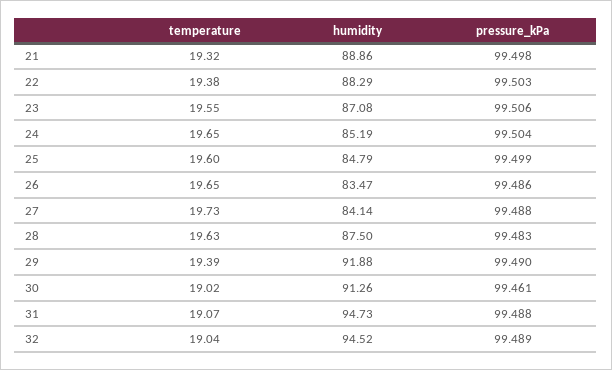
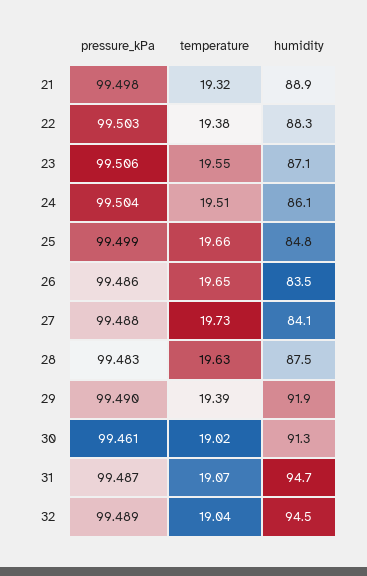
temperature, 24: 19.65 -> 19.51
humidity, 24: 85.19 -> 86.1
temperature, 25: 19.6 -> 19.66
pressure_kPa, 31: 99.488 -> 99.487

